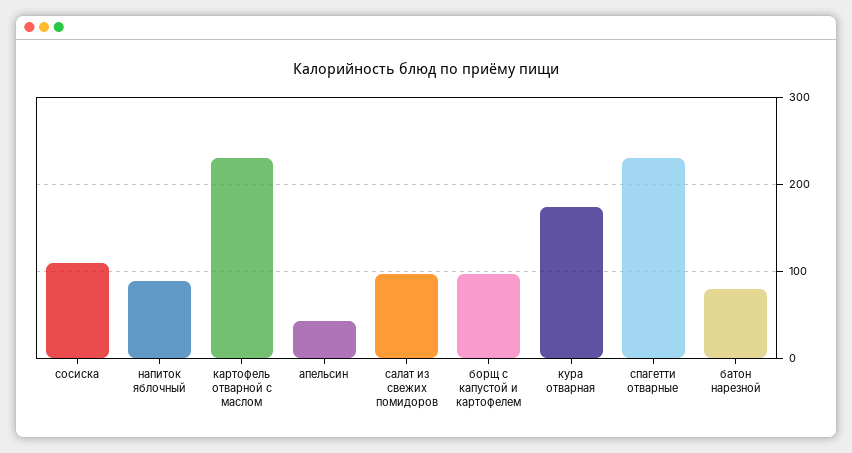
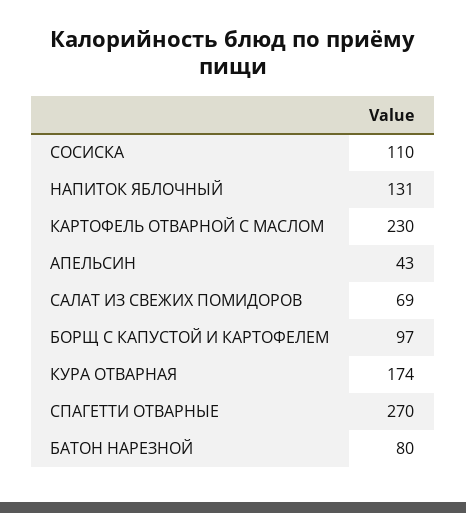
напиток яблочный: 90 -> 131
салат из свежих помидоров: 100 -> 69
спагетти отварные: 230 -> 270

